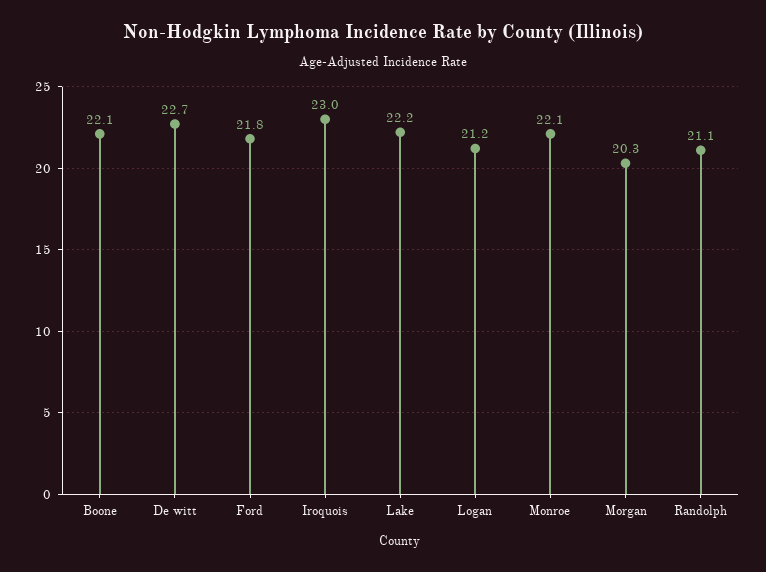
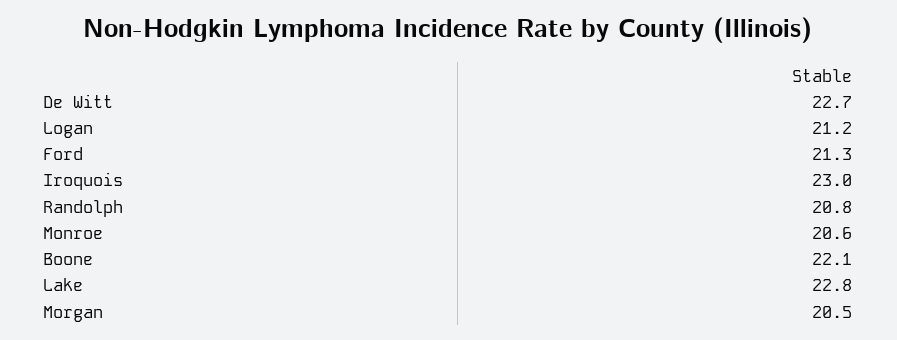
Ford: 21.8 -> 21.3
Lake: 22.2 -> 22.8
Monroe: 22.1 -> 20.6
Morgan: 20.3 -> 20.5
Randolph: 21.1 -> 20.8

